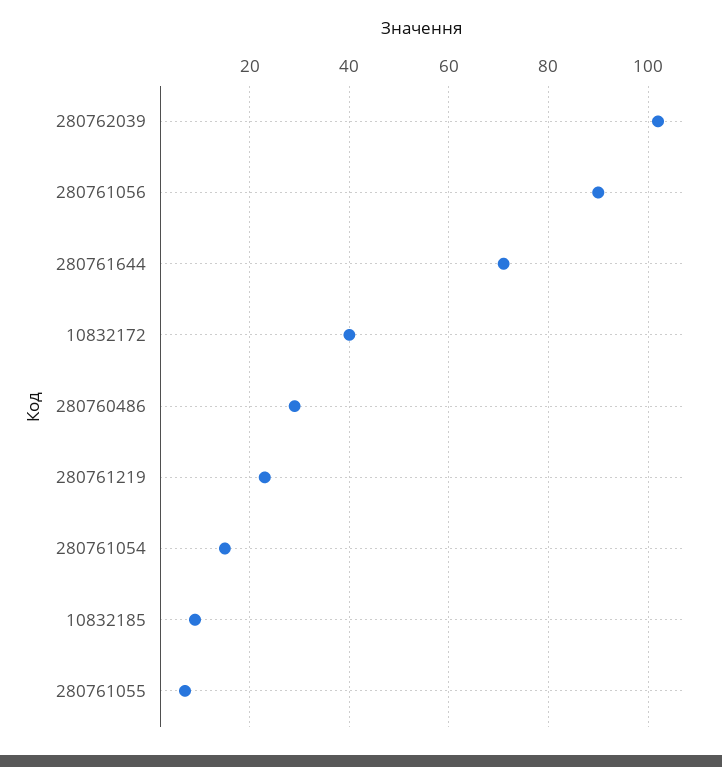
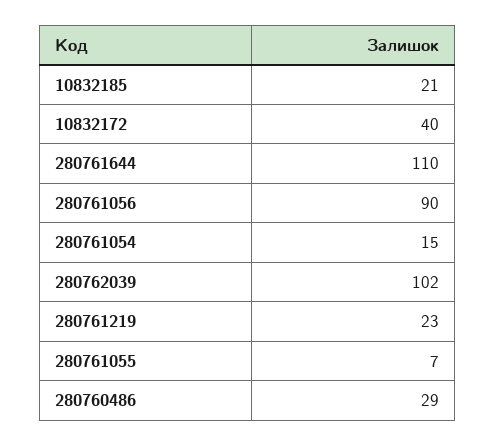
280761644: 70 -> 110
10832185: 10 -> 21

